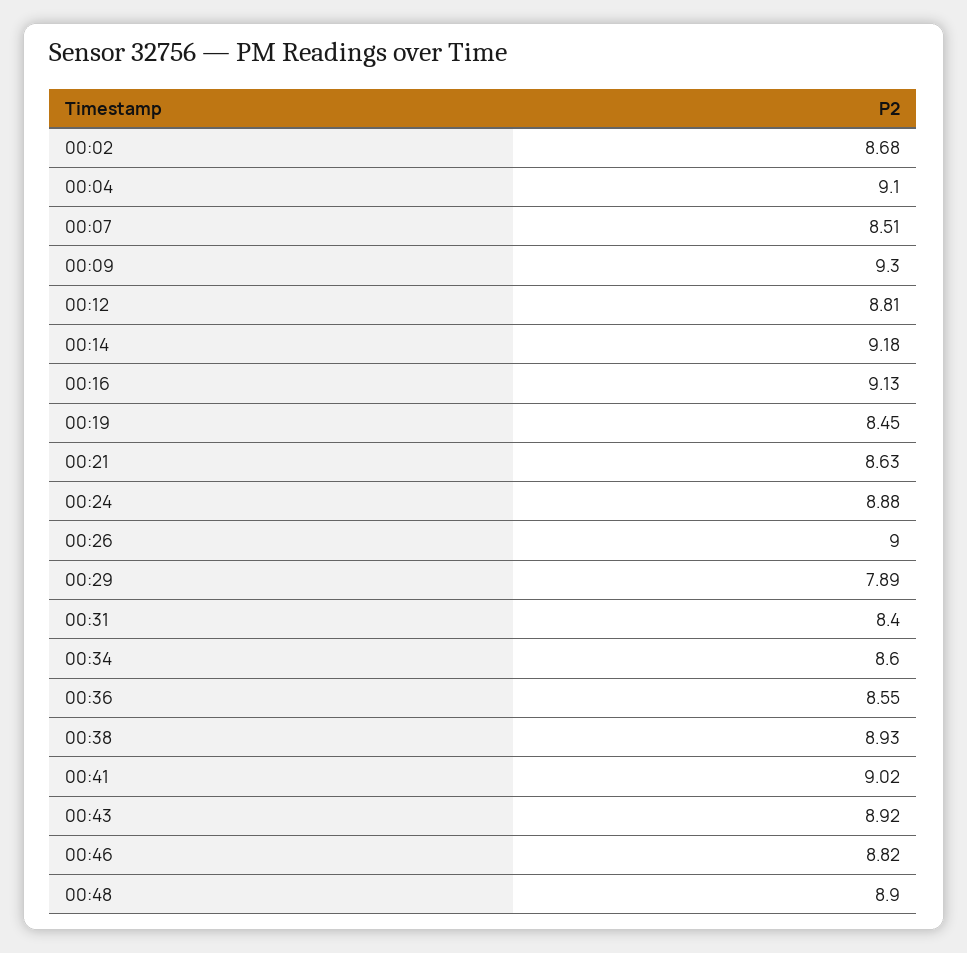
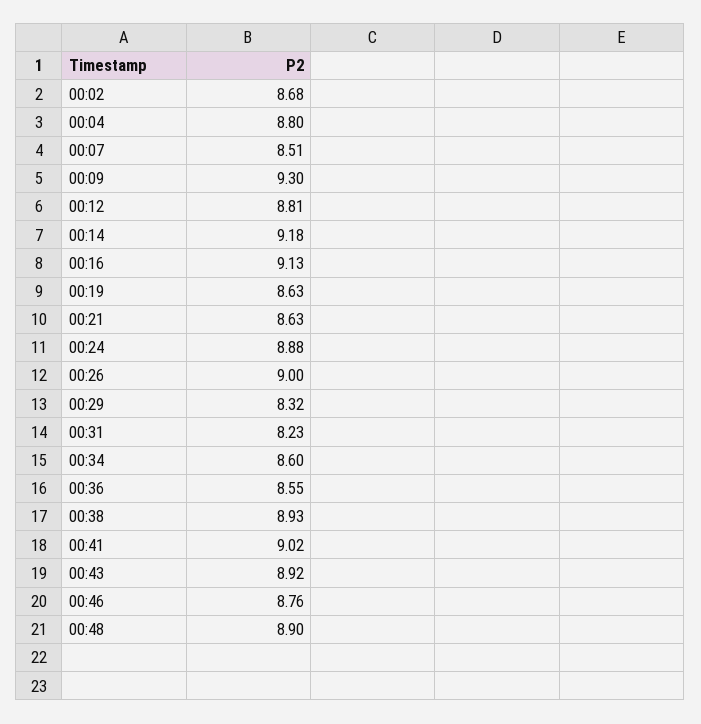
00:04: 9.1 -> 8.8
00:19: 8.45 -> 8.63
00:29: 7.89 -> 8.32
00:31: 8.4 -> 8.23
00:46: 8.82 -> 8.76

